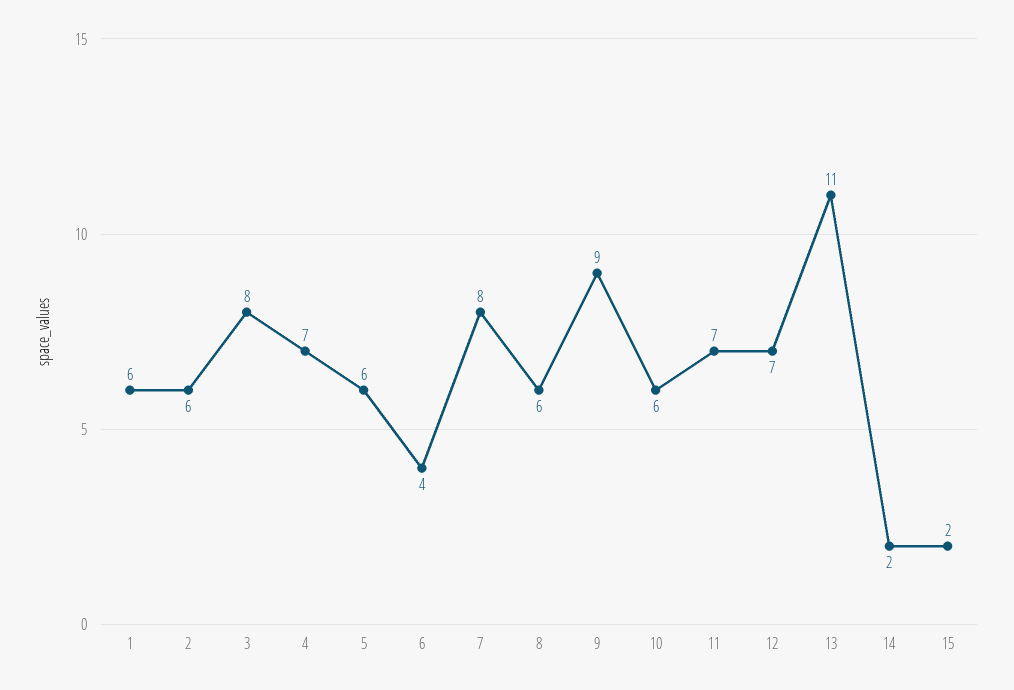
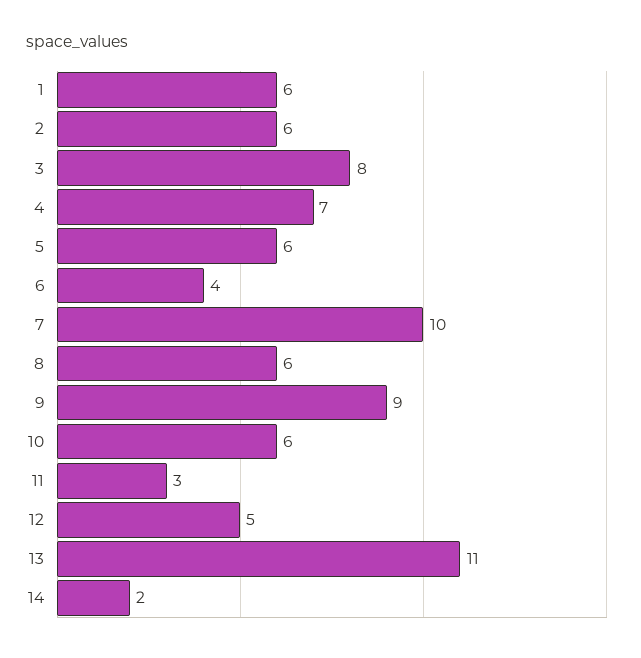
7: 8 -> 10
11: 7 -> 3
12: 7 -> 5
15: 2 -> none

